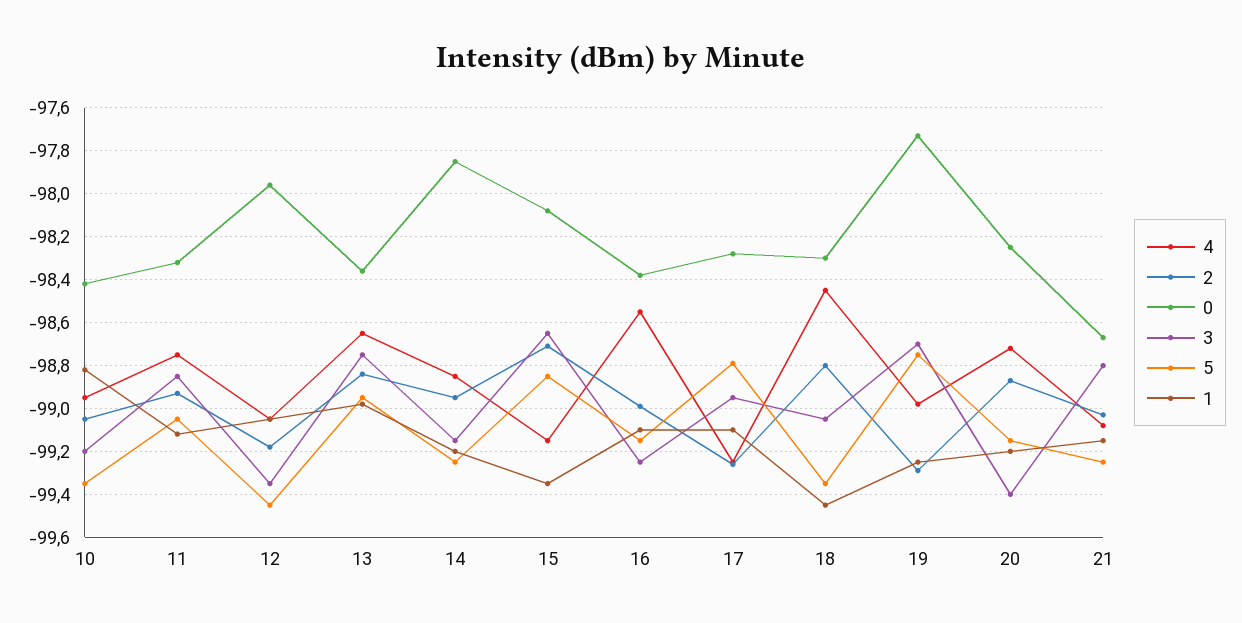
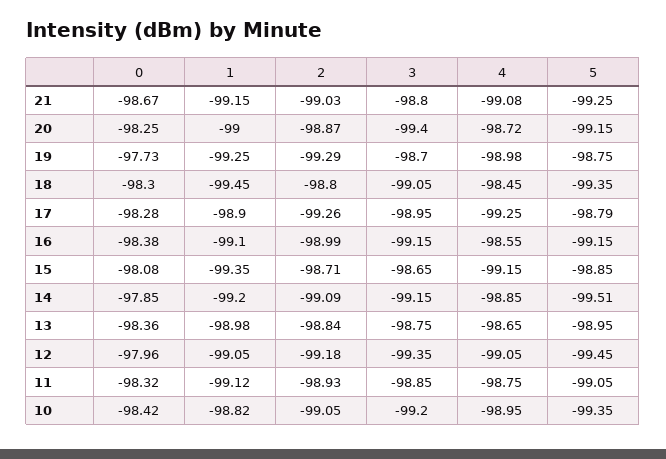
2, 14: -98.95 -> -99.09
5, 14: -99.25 -> -99.51
3, 16: -99.25 -> -99.15
1, 17: -99.1 -> -98.9
1, 20: -99.2 -> -99

